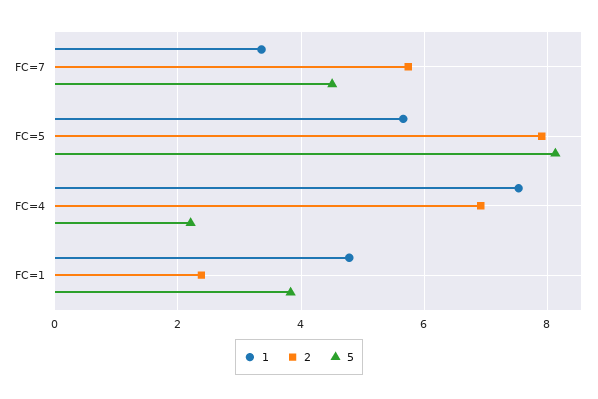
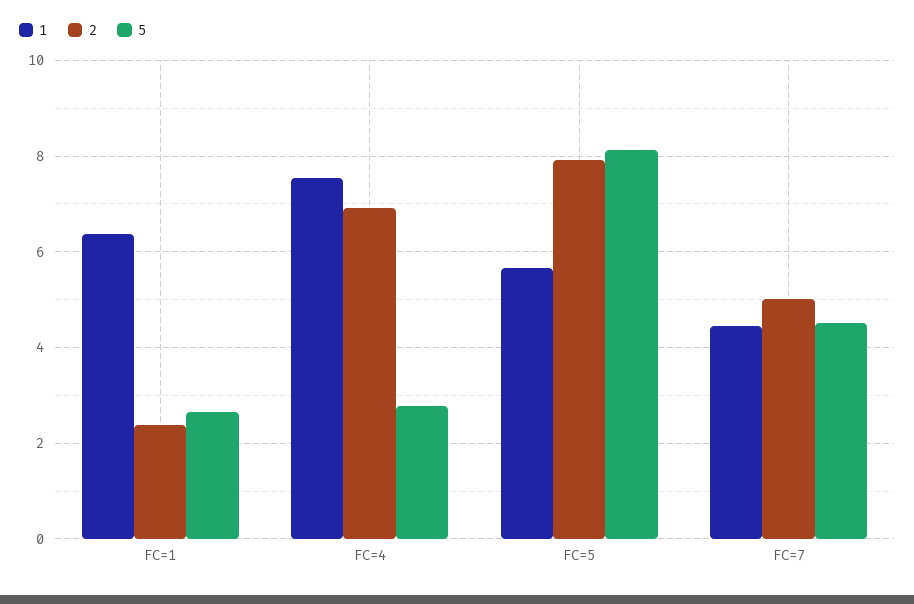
1, FC=7: 3.4 -> 4.4
2, FC=7: 5.8 -> 5
5, FC=4: 2.2 -> 2.8
1, FC=1: 4.8 -> 6.4
5, FC=1: 3.8 -> 2.6

